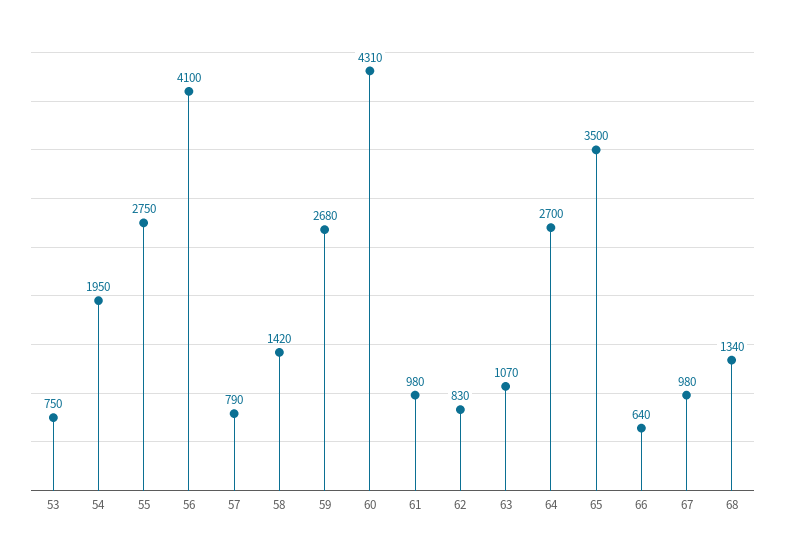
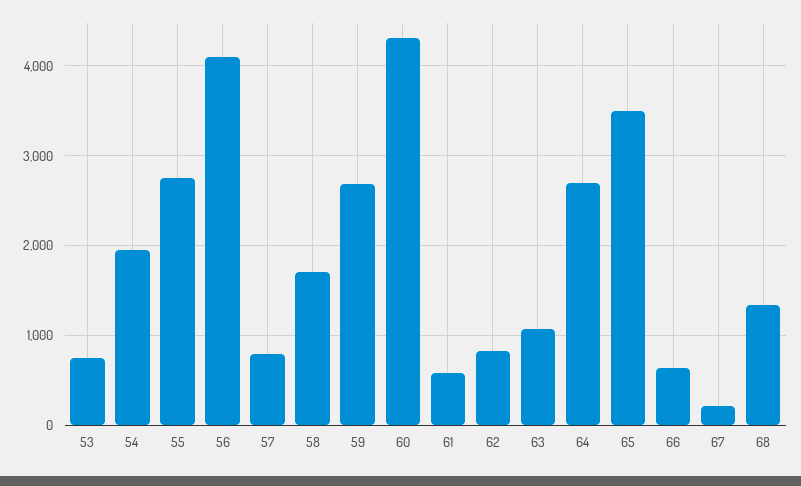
58: 1420 -> 1700
61: 980 -> 600
67: 980 -> 200

